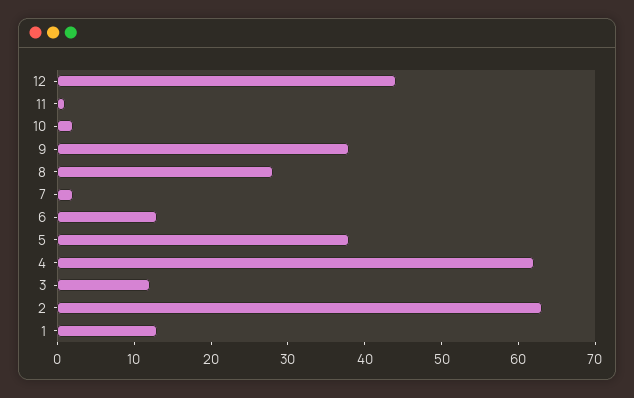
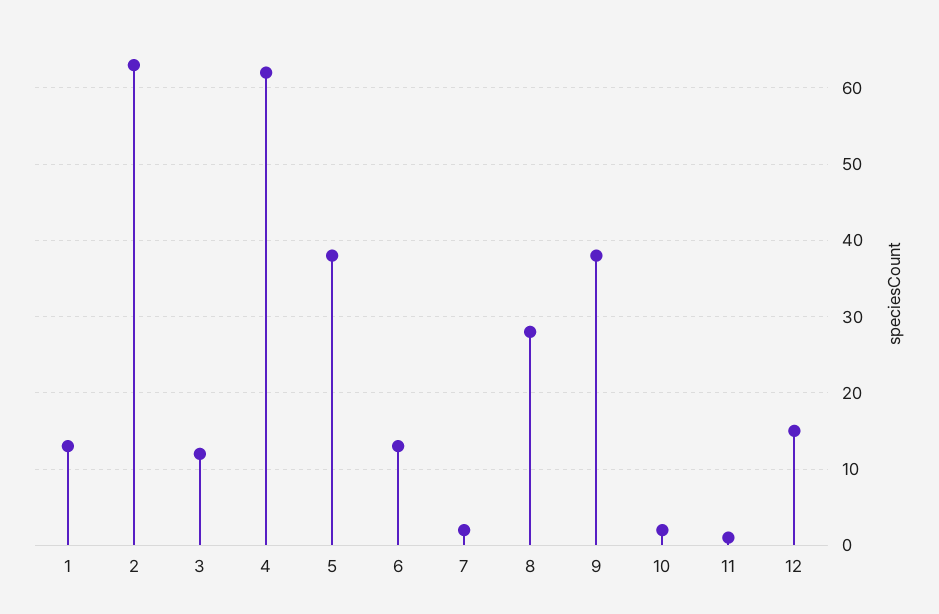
12: 45 -> 15

